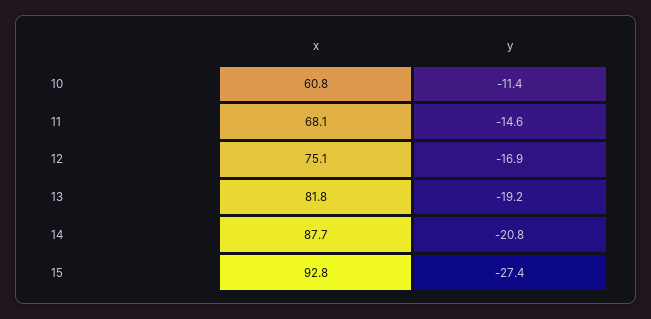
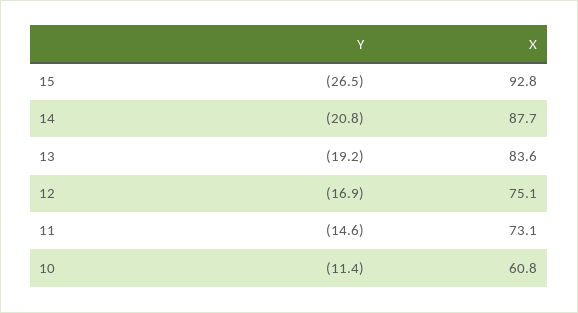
x, 11: 68.1 -> 73.1
x, 13: 81.8 -> 83.6
y, 15: -27.4 -> -26.5

